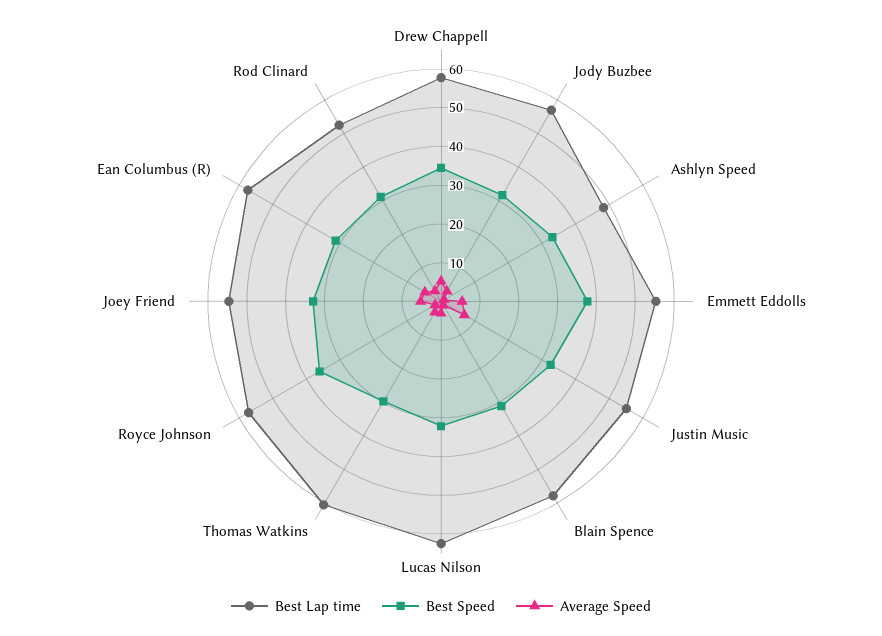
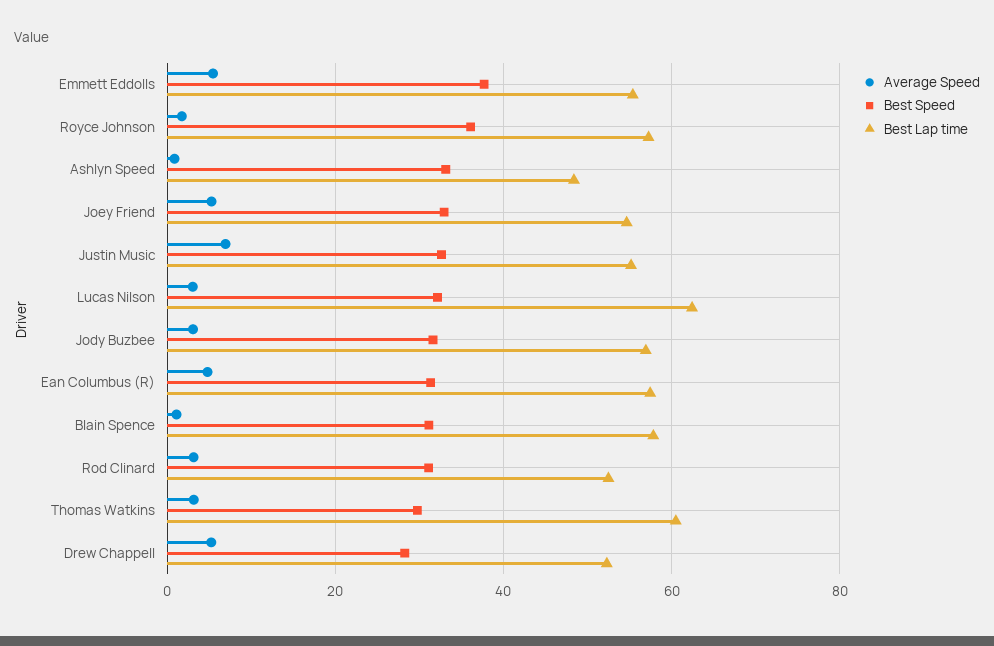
Best Lap time, Drew Chappell: 57.5 -> 52
Best Speed, Drew Chappell: 35 -> 28

